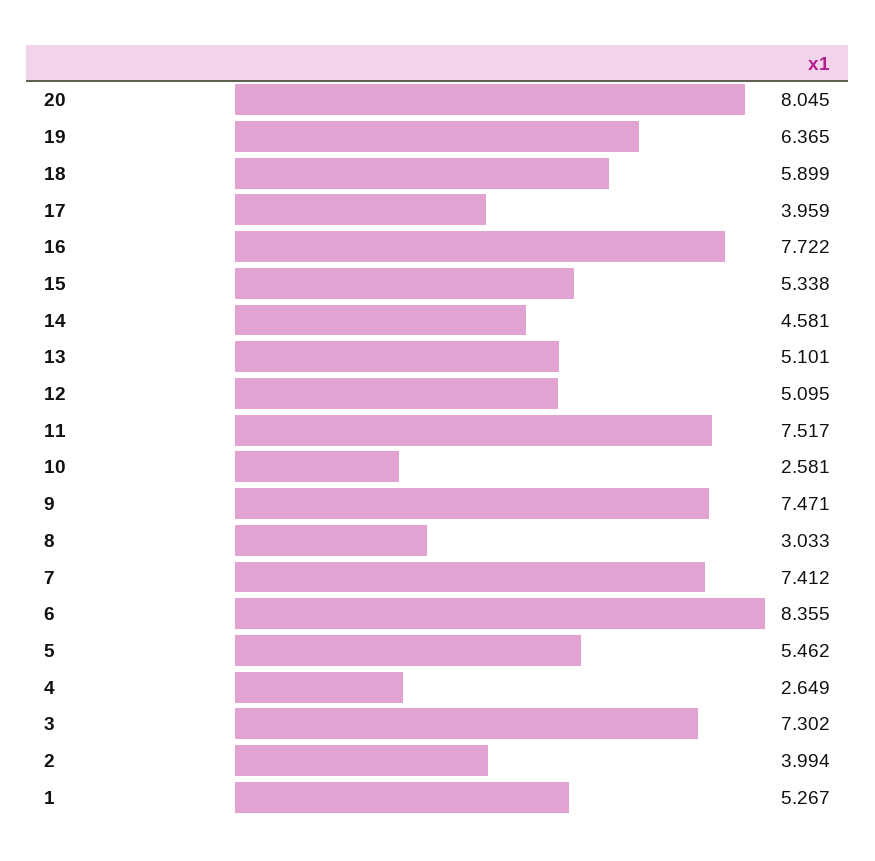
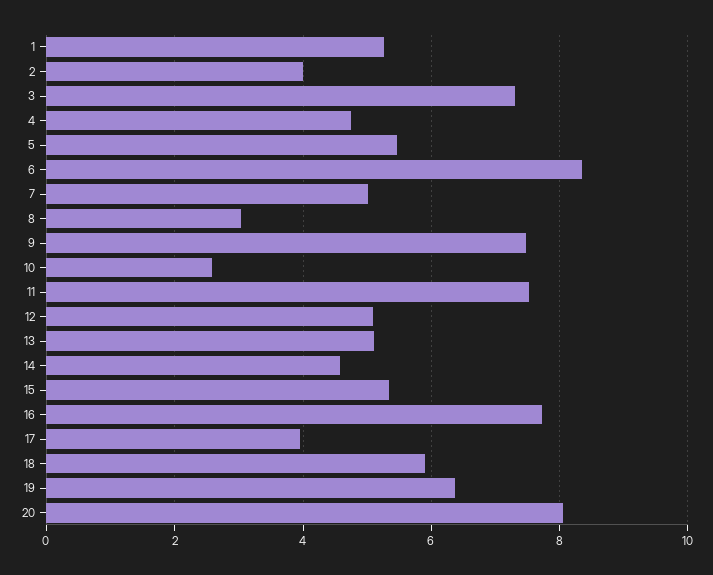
7: 7.412 -> 5
4: 2.649 -> 4.8

